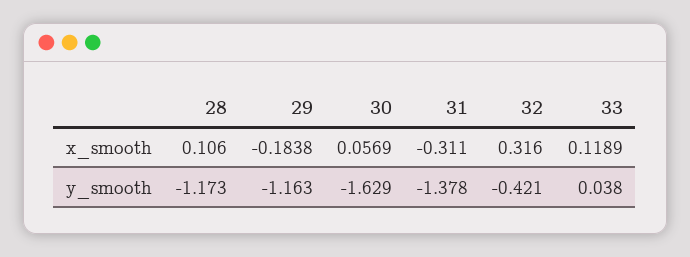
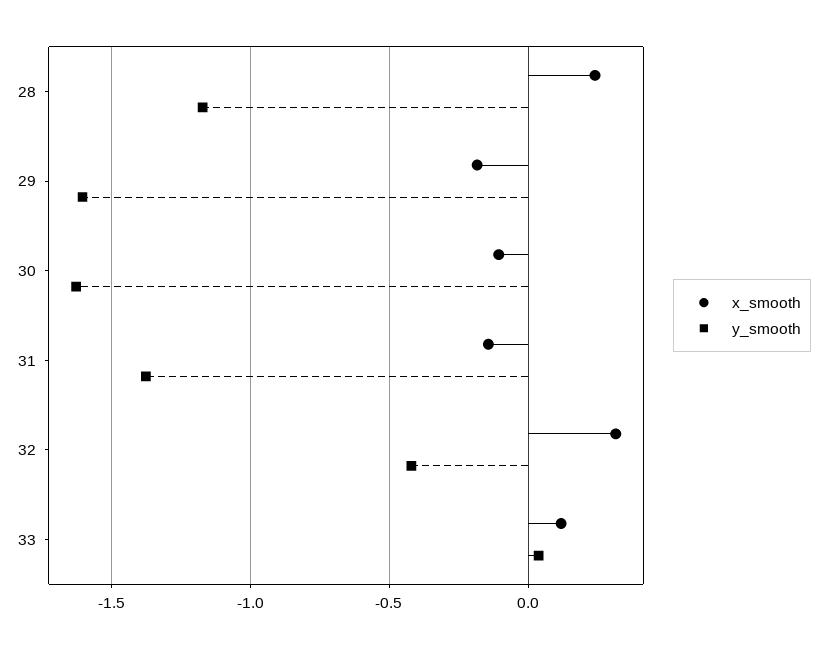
x_smooth, 28: 0.106 -> 0.25
x_smooth, 30: 0.0569 -> -0.1
x_smooth, 31: -0.311 -> -0.15
y_smooth, 29: -1.163 -> -1.6

